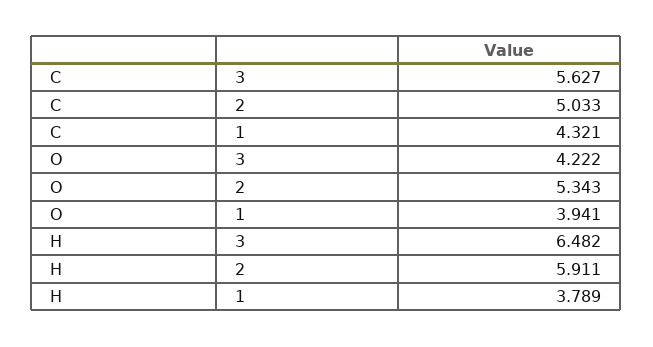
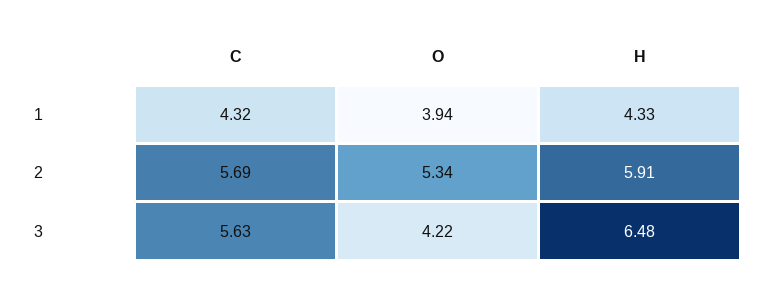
C, 2: 5.033 -> 5.69
H, 1: 3.789 -> 4.33

